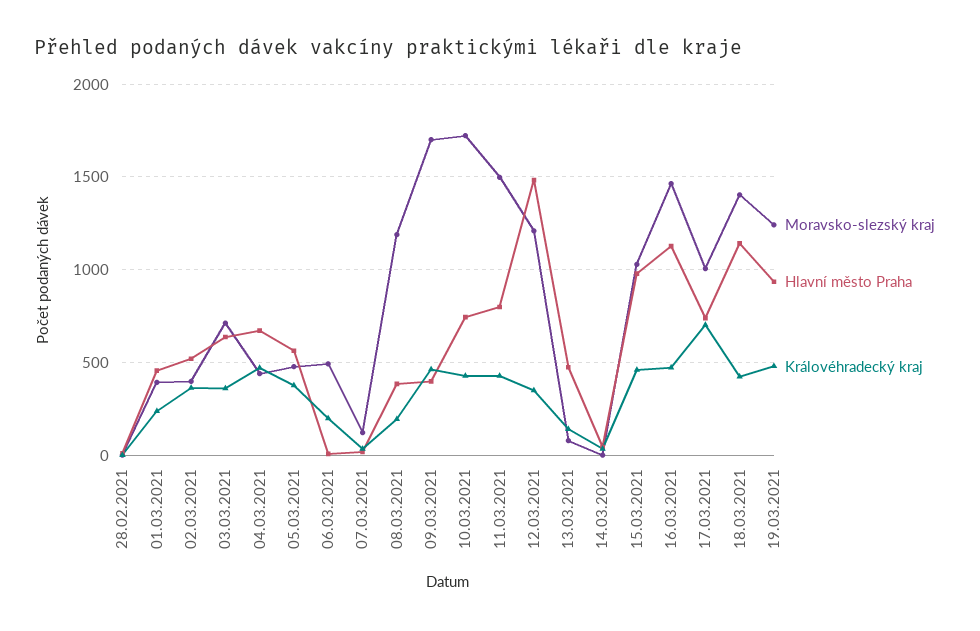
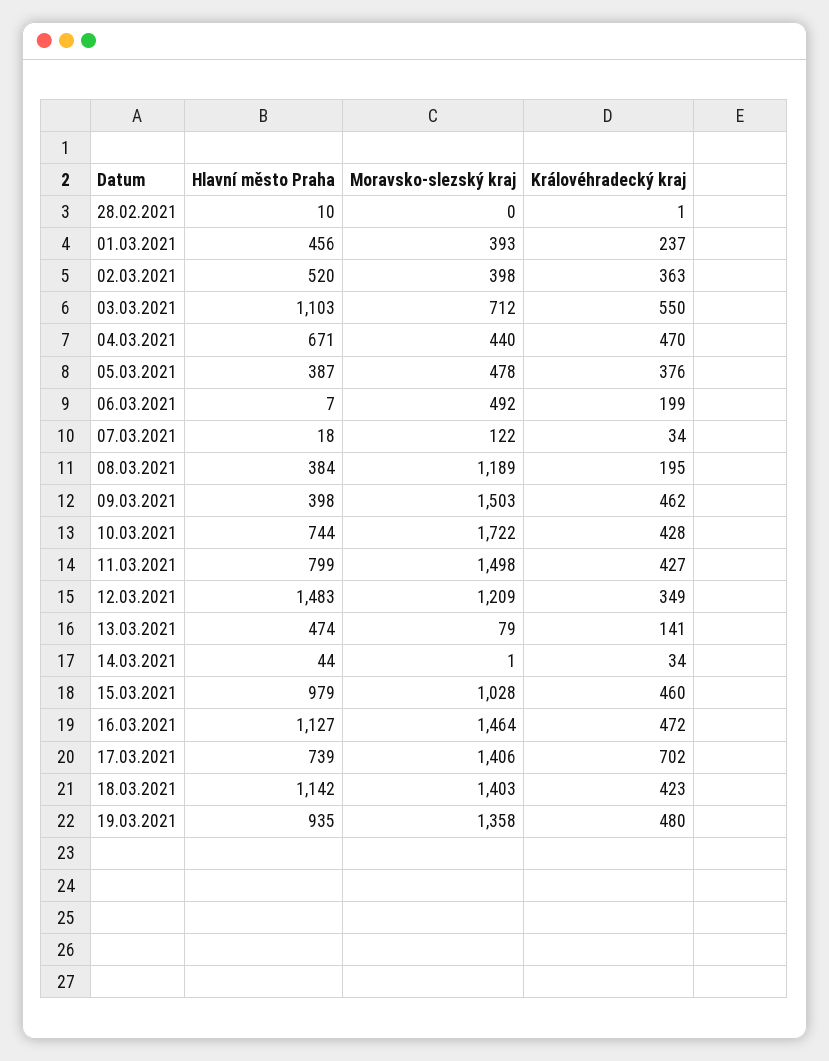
Hlavní město Praha, 03.03.2021: 650 -> 1103
Královéhradecký kraj, 03.03.2021: 350 -> 550
Hlavní město Praha, 05.03.2021: 550 -> 387
Moravsko-slezský kraj, 09.03.2021: 1700 -> 1503
Moravsko-slezský kraj, 17.03.2021: 1000 -> 1406
Moravsko-slezský kraj, 19.03.2021: 1250 -> 1358

